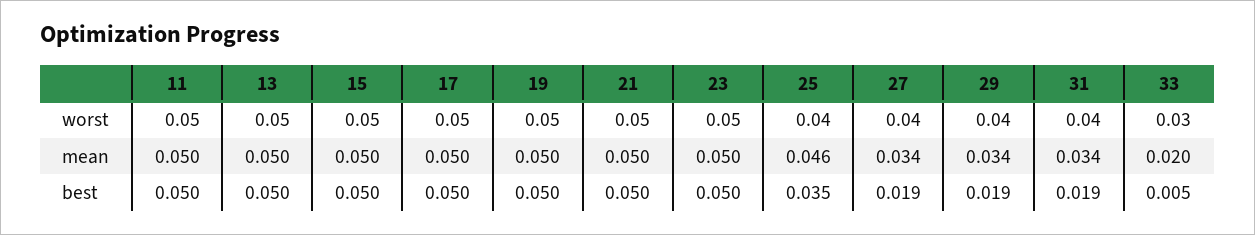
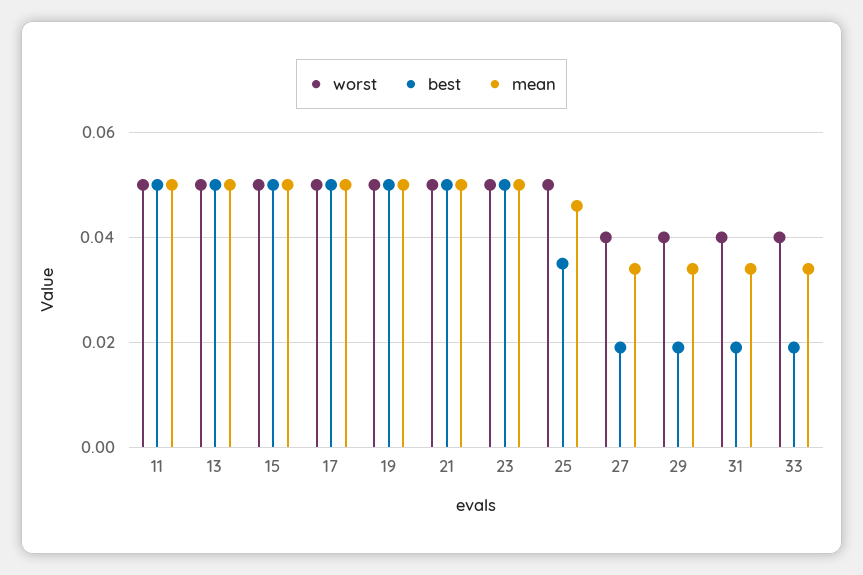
worst, 25: 0.04 -> 0.05
worst, 33: 0.03 -> 0.04
mean, 33: 0.02 -> 0.035
best, 33: 0.005 -> 0.02

